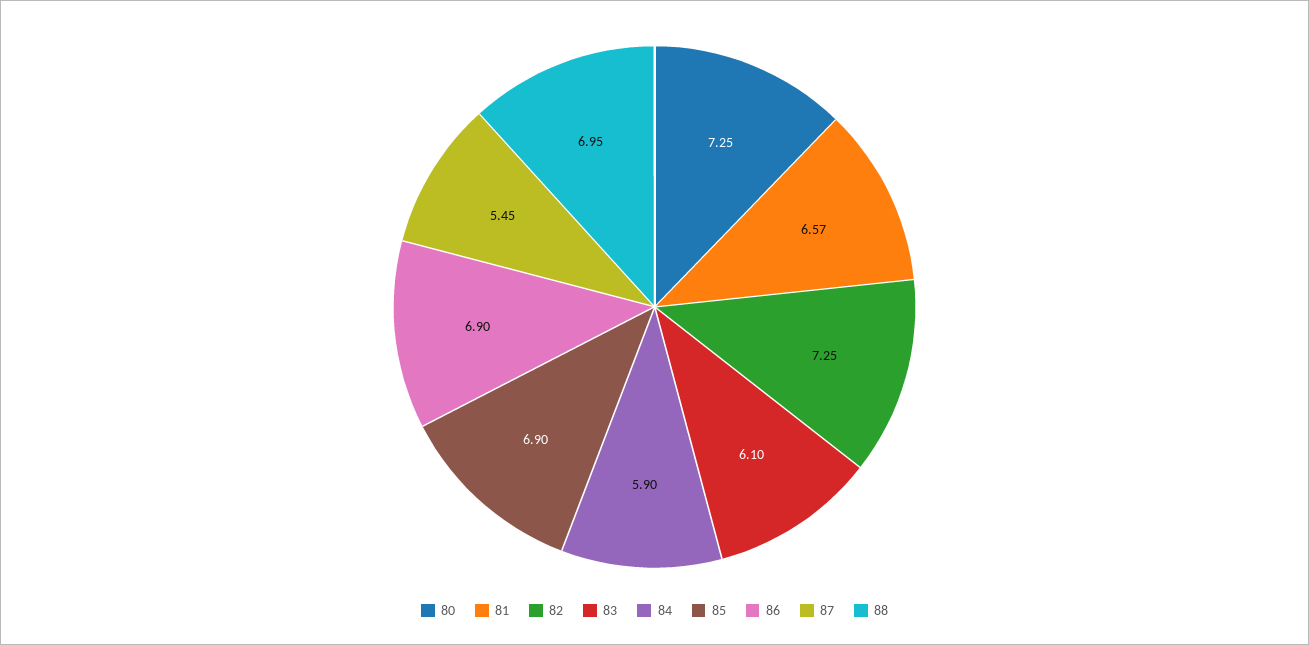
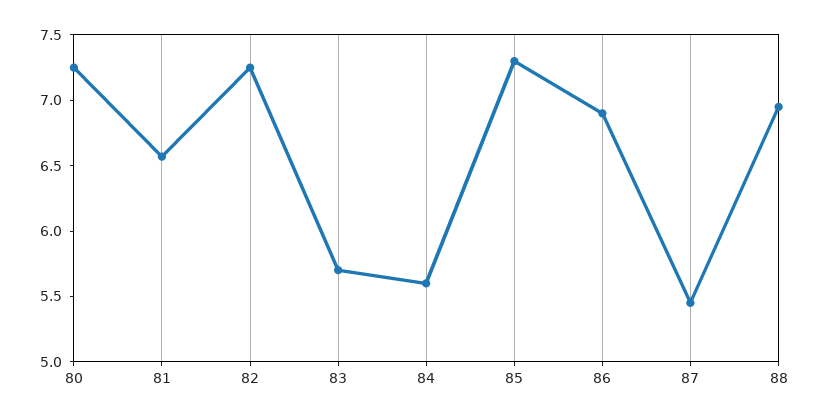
83: 6.1 -> 5.7
84: 5.9 -> 5.6
85: 6.9 -> 7.3

